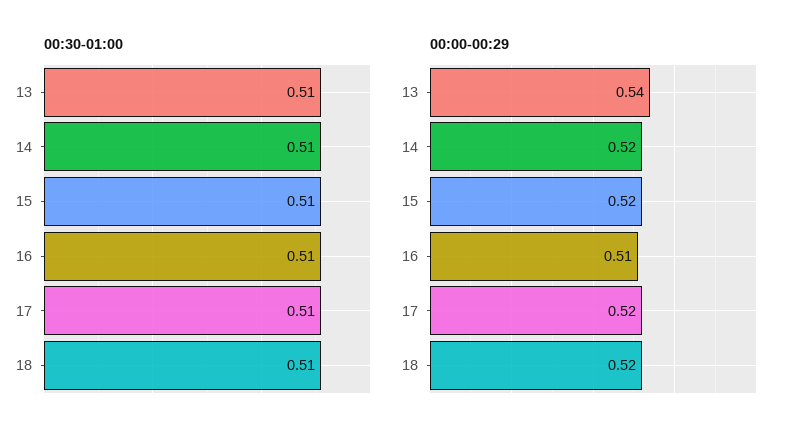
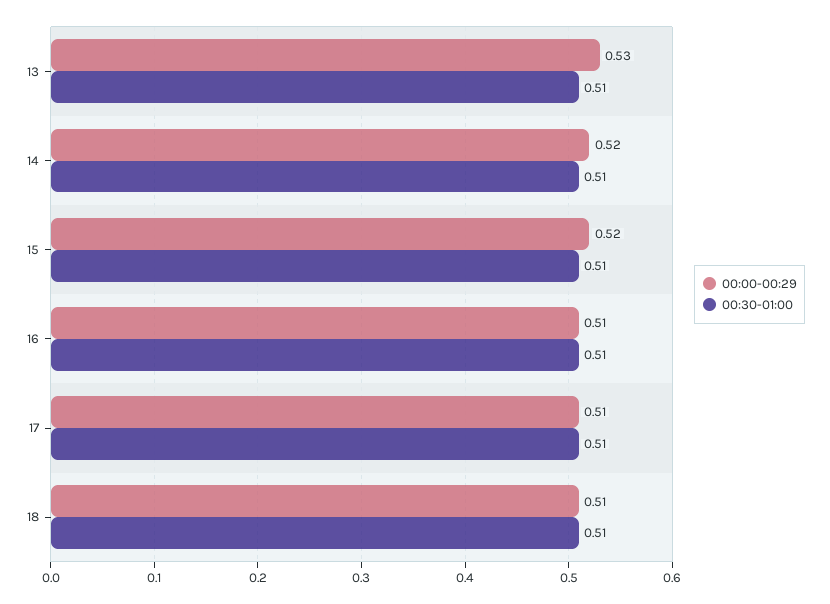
00:00-00:29, 13: 0.54 -> 0.53
00:00-00:29, 17: 0.52 -> 0.51
00:00-00:29, 18: 0.52 -> 0.51

